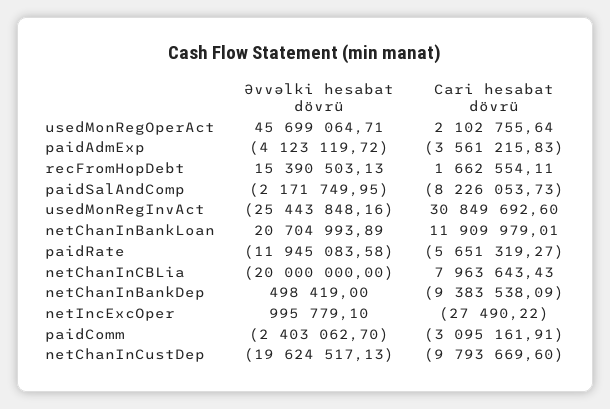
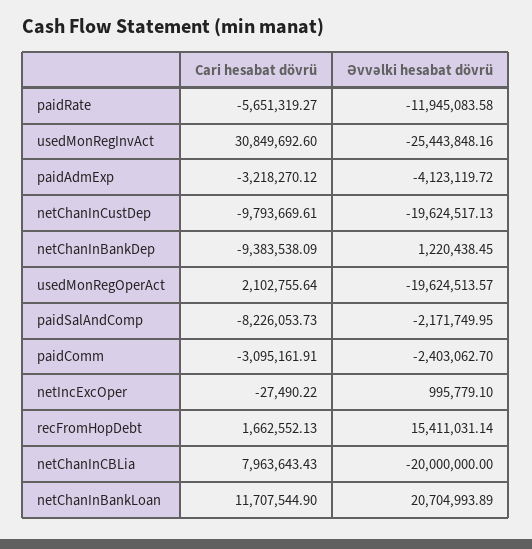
Əvvəlki hesabat dövrü, usedMonRegOperAct: 45699064.71 -> -19624513.57
Cari hesabat dövrü, paidAdmExp: -3561215.83 -> -3218270.12
Əvvəlki hesabat dövrü, recFromHopDebt: 15390503.13 -> 15411031.14
Cari hesabat dövrü, recFromHopDebt: 1662554.11 -> 1662552.13
Cari hesabat dövrü, netChanInBankLoan: 11909979.01 -> 11707544.9
Əvvəlki hesabat dövrü, netChanInBankDep: 498419 -> 1220438.45
Cari hesabat dövrü, netChanInCustDep: -9793669.6 -> -9793669.61

